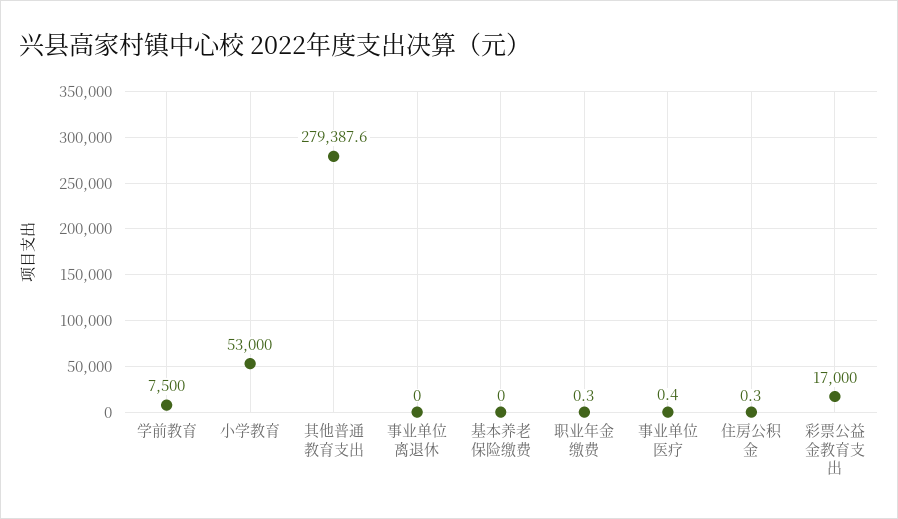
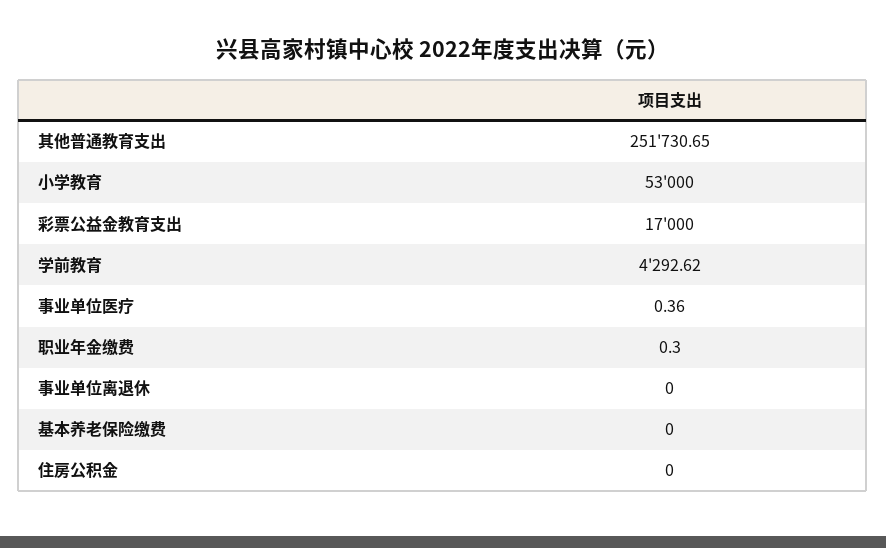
学前教育: 7500 -> 4292.62
其他普通教育支出: 279387.6 -> 251730.65
住房公积金: 0.3 -> 0

